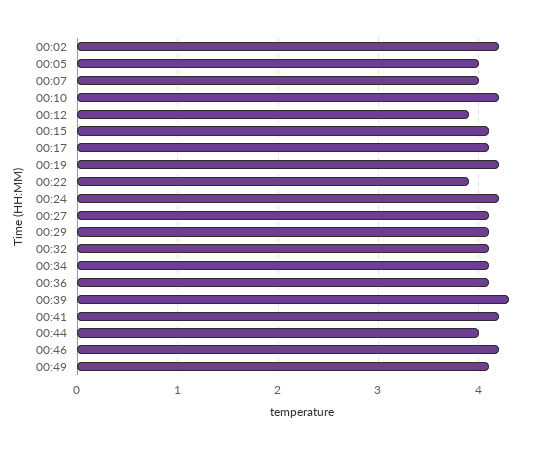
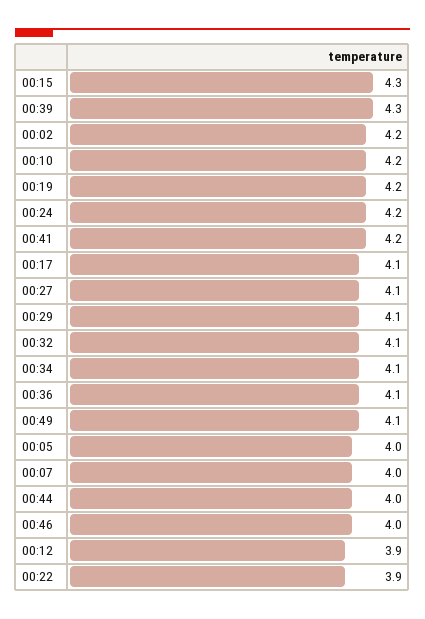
00:15: 4.1 -> 4.3
00:46: 4.2 -> 4

